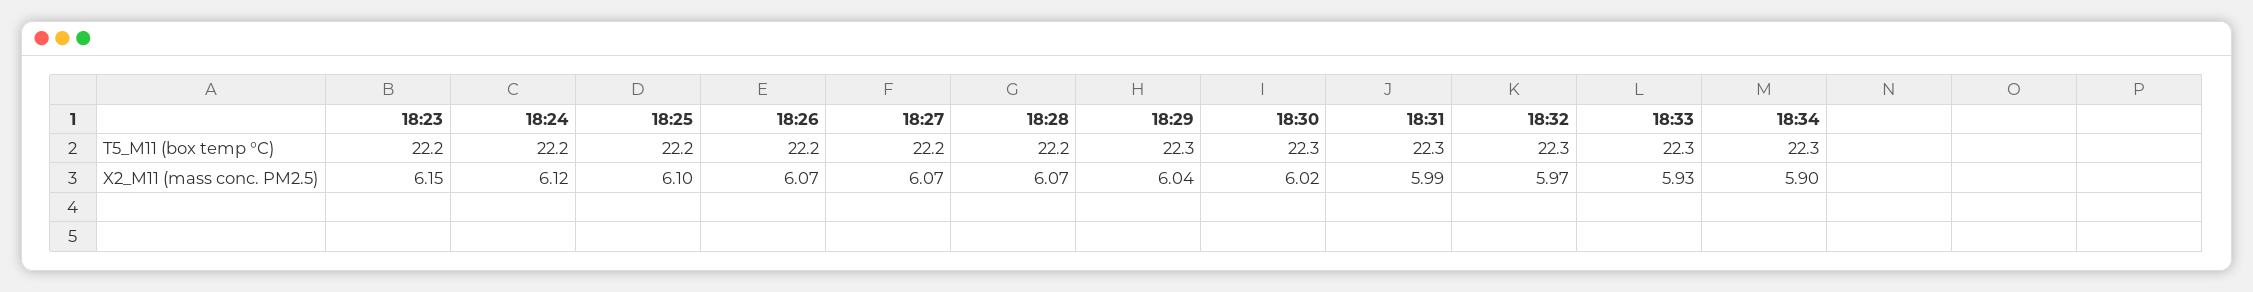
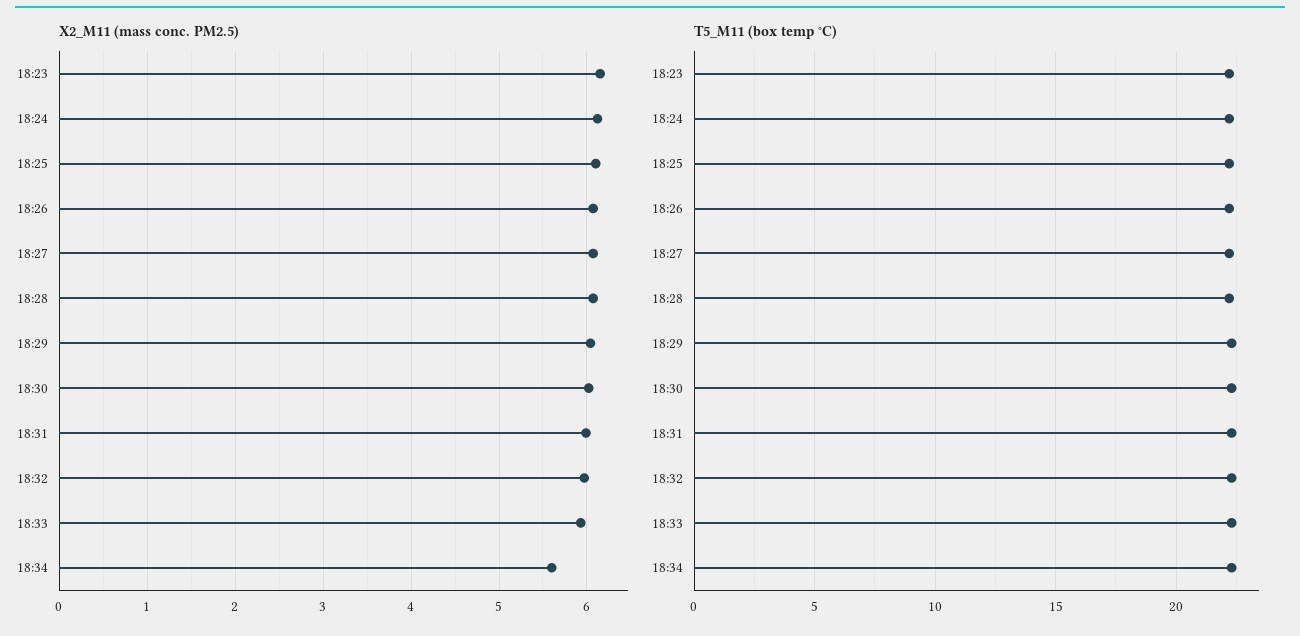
X2_M11 (mass conc. PM2.5), 18:34: 5.9 -> 5.6

